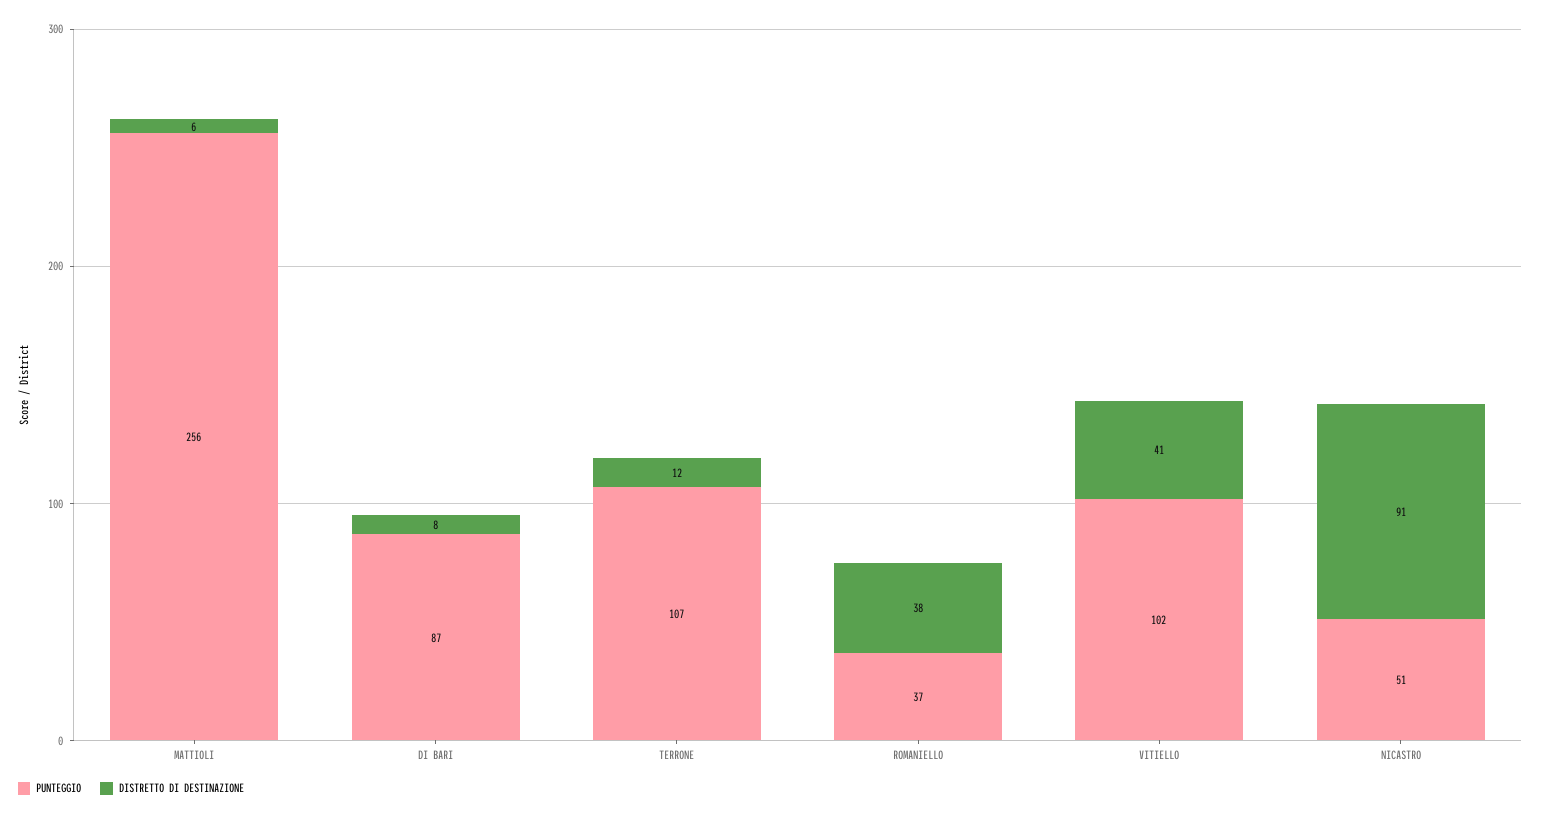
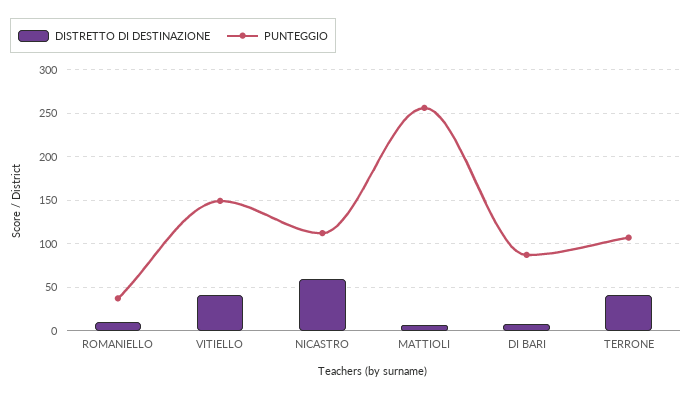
DISTRETTO DI DESTINAZIONE, TERRONE: 12 -> 40
DISTRETTO DI DESTINAZIONE, ROMANIELLO: 38 -> 10
PUNTEGGIO, VITIELLO: 102 -> 150
PUNTEGGIO, NICASTRO: 51 -> 110
DISTRETTO DI DESTINAZIONE, NICASTRO: 91 -> 60

